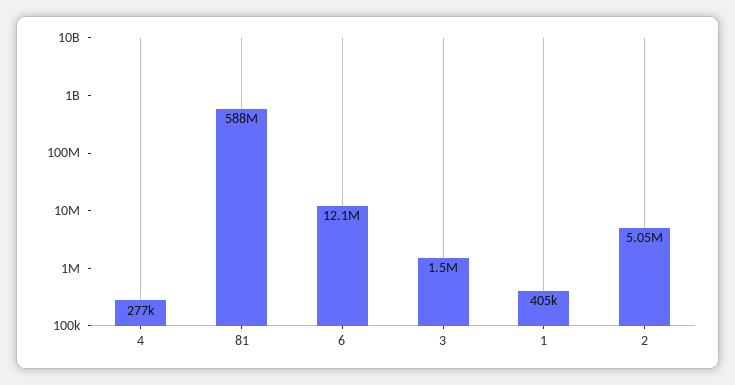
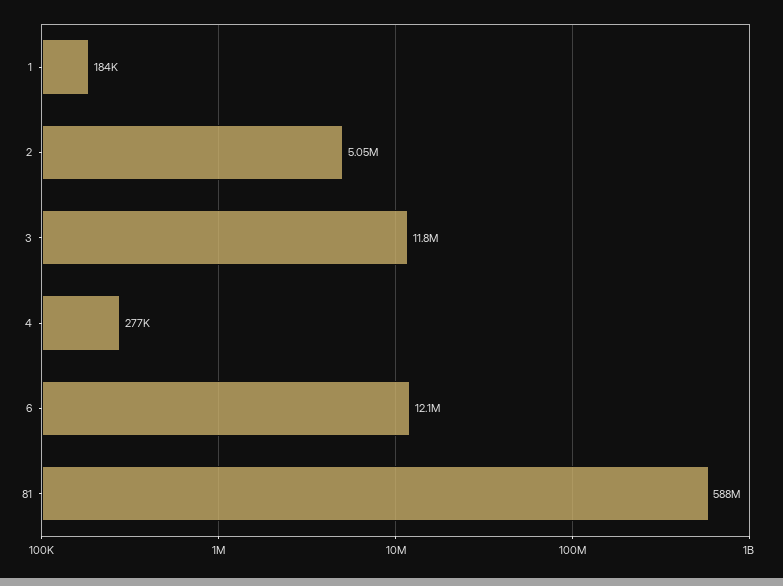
3: 1500000 -> 11800000
1: 405000 -> 184000

